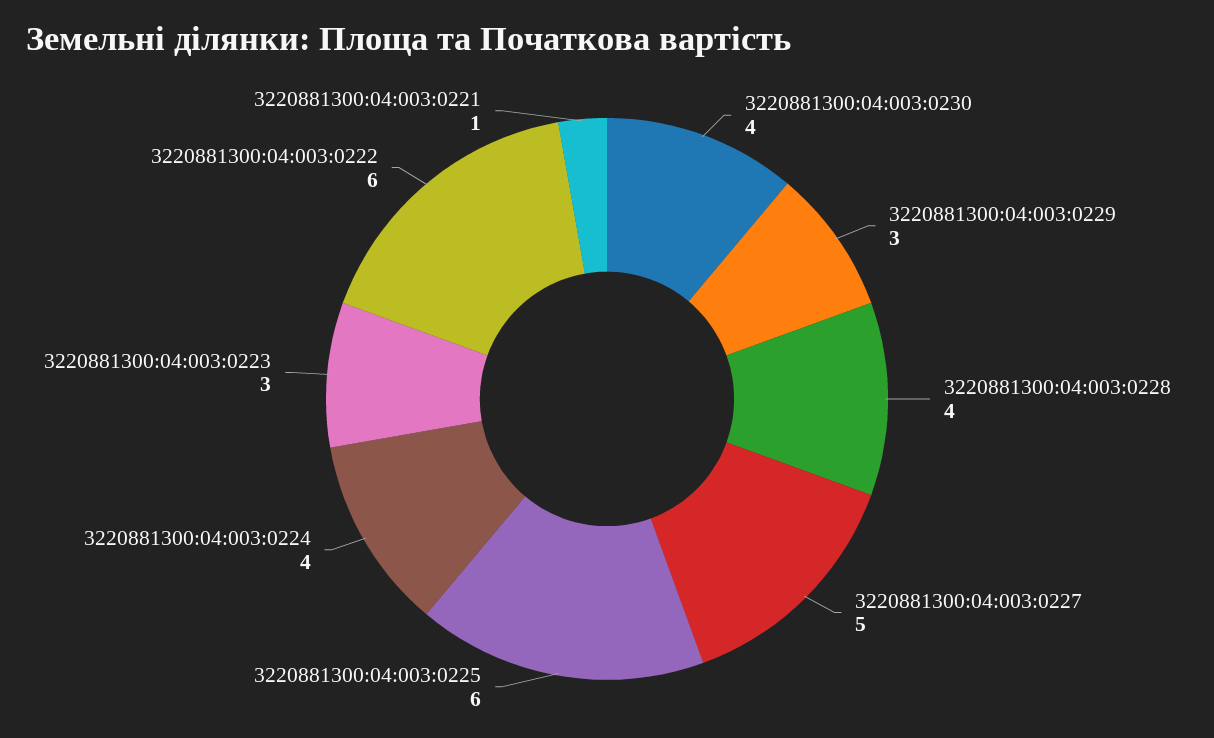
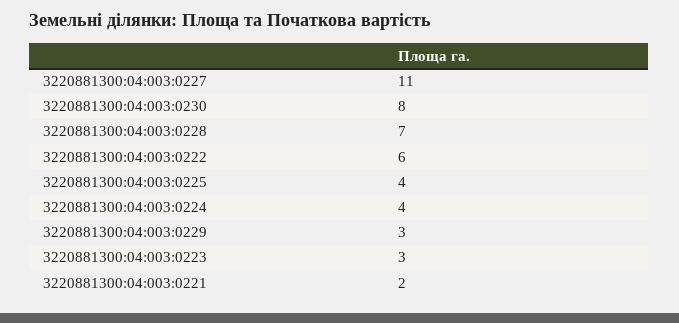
3220881300:04:003:0230: 4 -> 8
3220881300:04:003:0228: 4 -> 7
3220881300:04:003:0227: 5 -> 11
3220881300:04:003:0225: 6 -> 4
3220881300:04:003:0221: 1 -> 2

